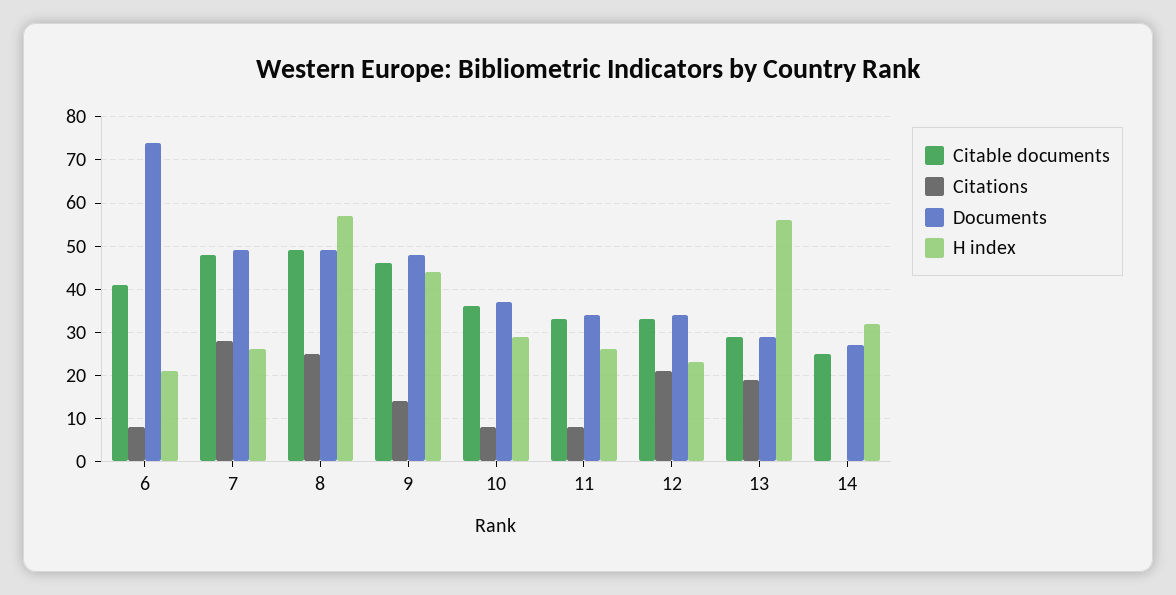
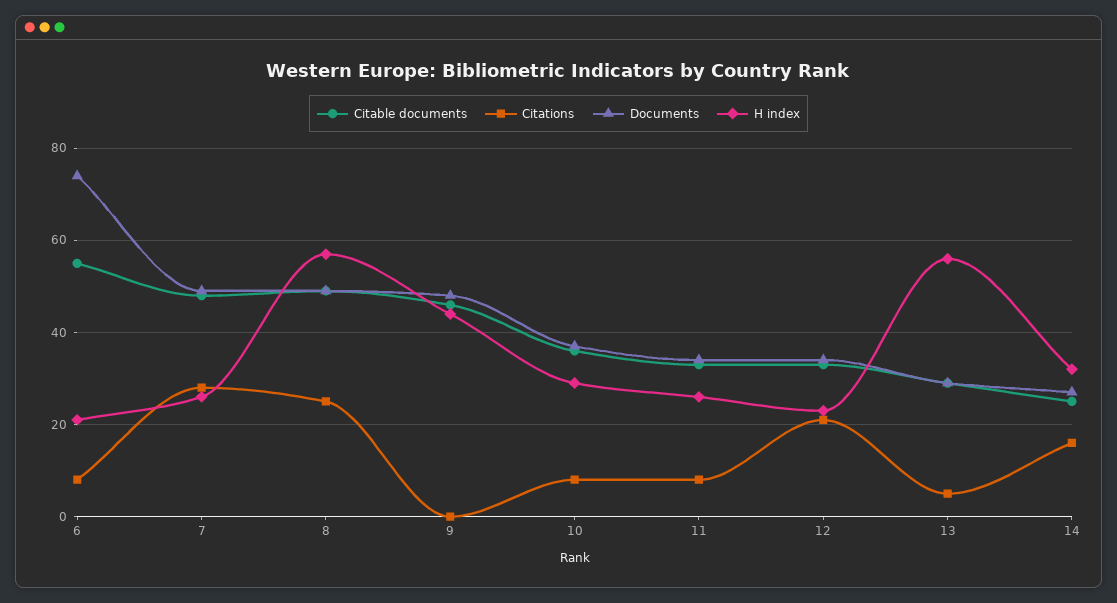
Citable documents, 6: 40 -> 55
Citations, 9: 15 -> 0
Citations, 13: 20 -> 5
Citations, 14: 0 -> 15

